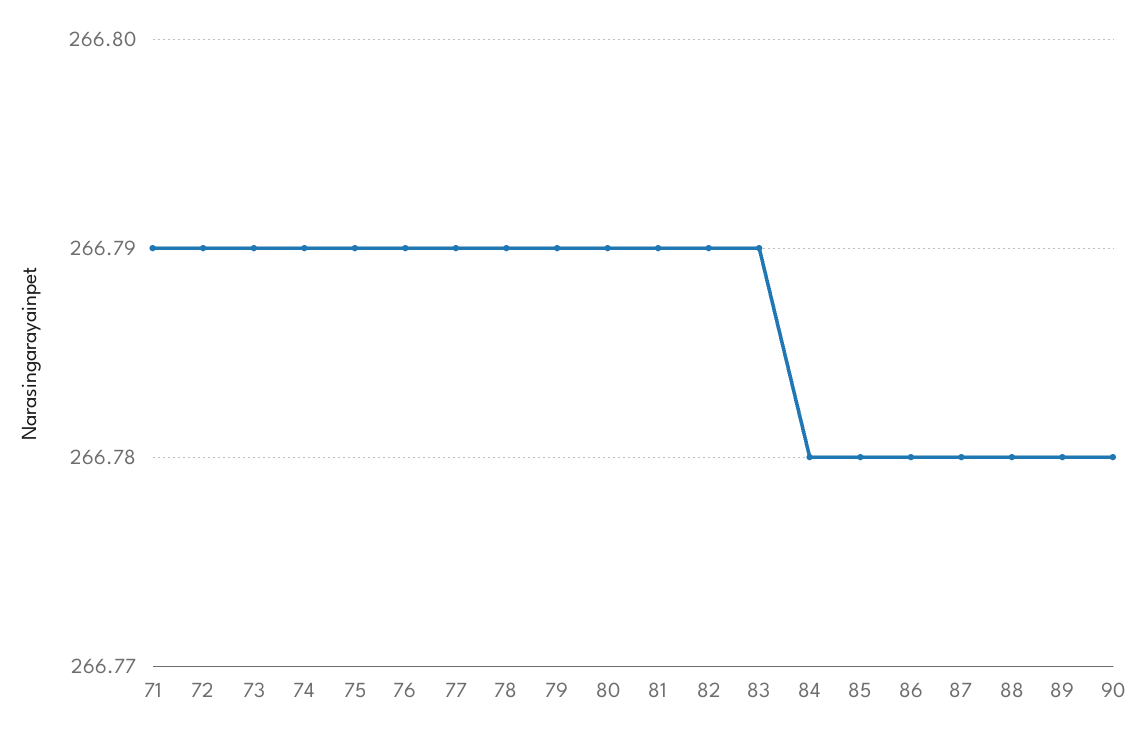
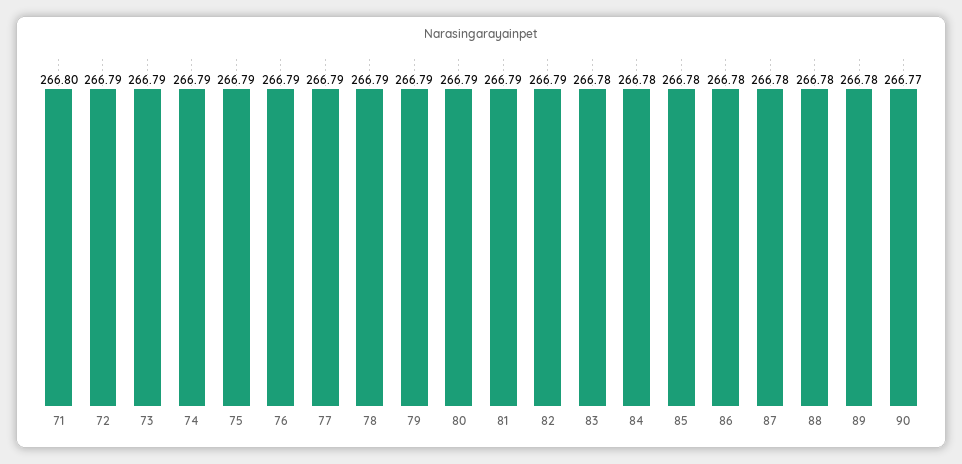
71: 266.79 -> 266.8
83: 266.79 -> 266.78
90: 266.78 -> 266.77

